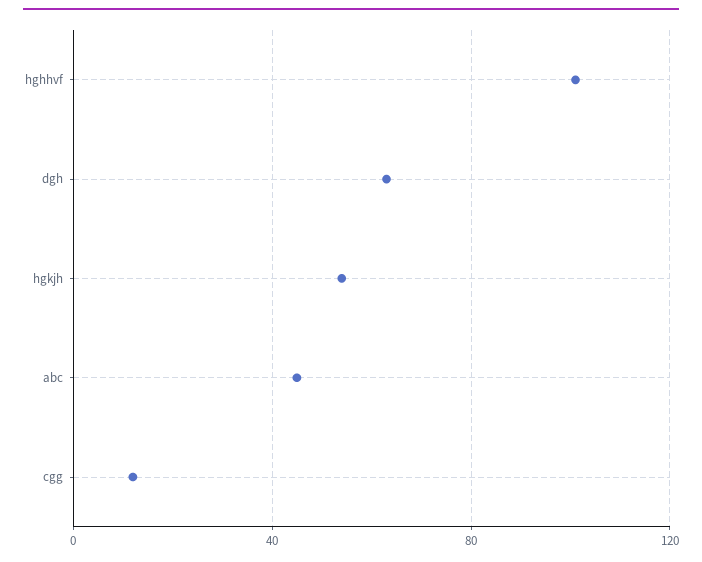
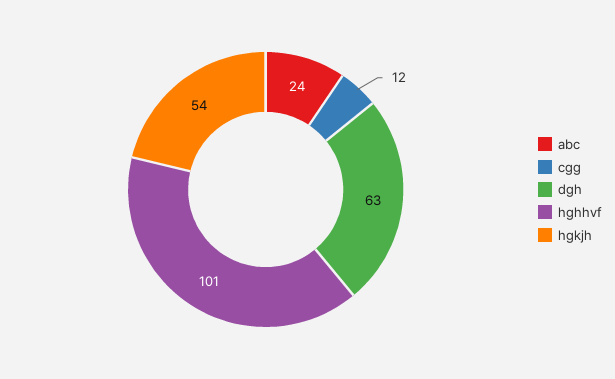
abc: 45 -> 24

